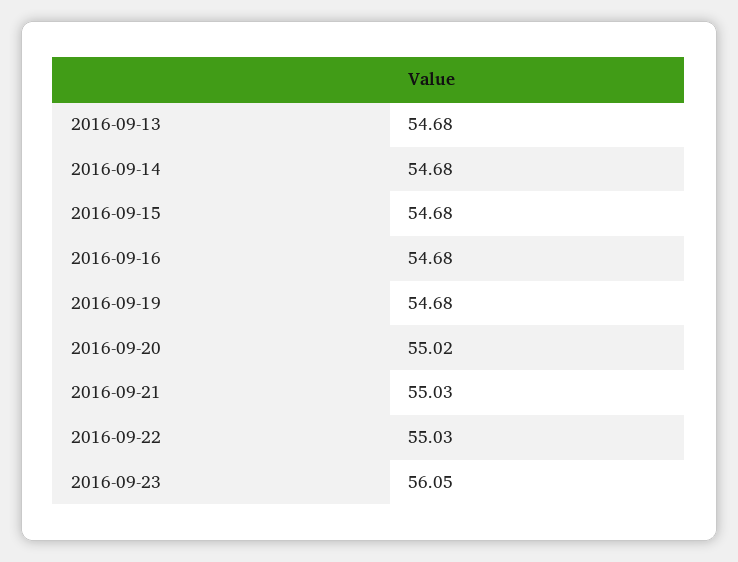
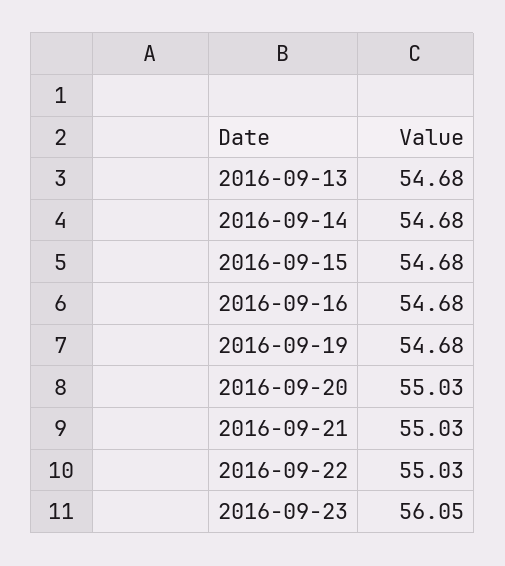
2016-09-20: 55.02 -> 55.03

